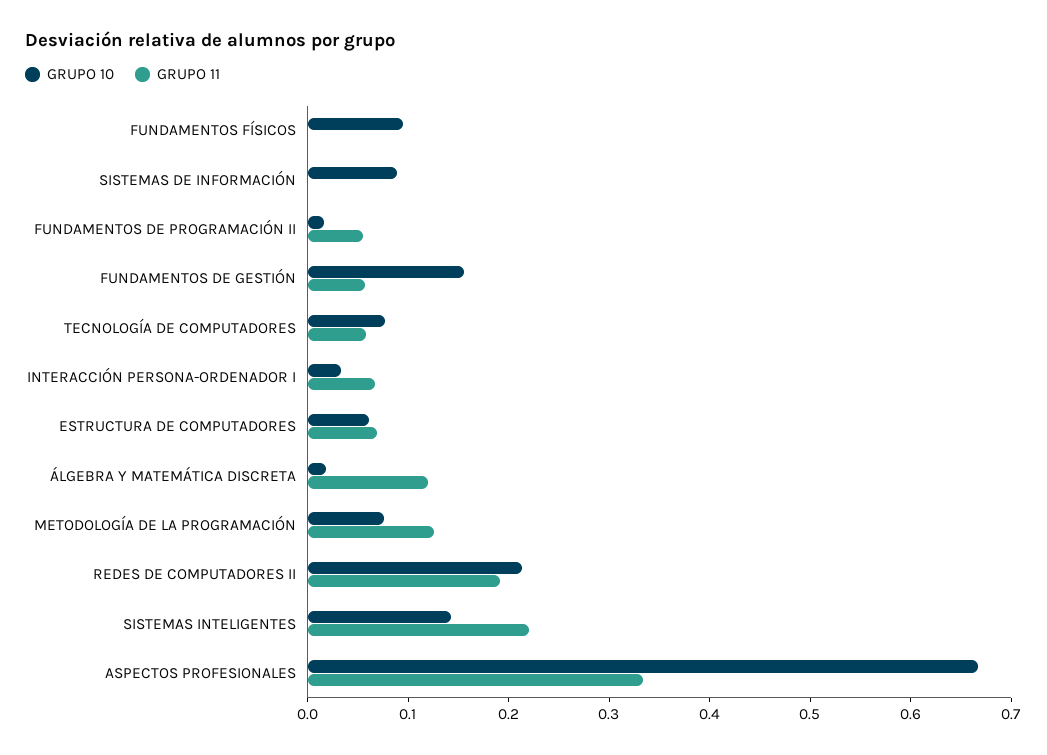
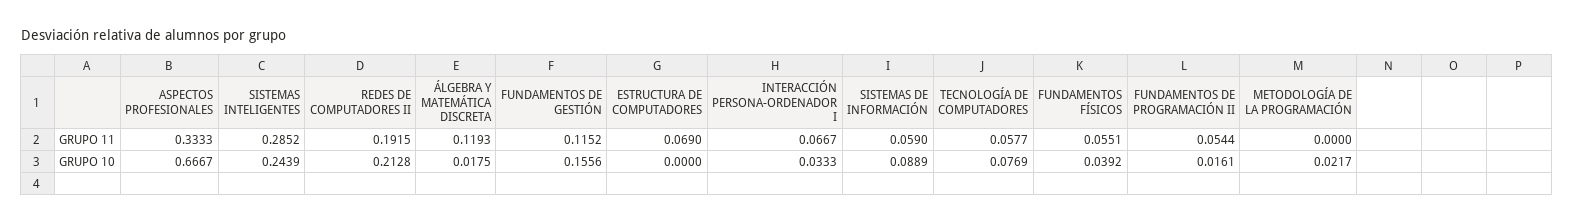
GRUPO 10, FUNDAMENTOS FÍSICOS: 0.1 -> 0.0392
GRUPO 11, FUNDAMENTOS FÍSICOS: 0 -> 0.0551
GRUPO 11, SISTEMAS DE INFORMACIÓN: 0 -> 0.059
GRUPO 11, FUNDAMENTOS DE GESTIÓN: 0.06 -> 0.1152
GRUPO 10, ESTRUCTURA DE COMPUTADORES: 0.06 -> 0
GRUPO 10, METODOLOGÍA DE LA PROGRAMACIÓN: 0.08 -> 0.0217
GRUPO 11, METODOLOGÍA DE LA PROGRAMACIÓN: 0.12 -> 0
GRUPO 10, SISTEMAS INTELIGENTES: 0.14 -> 0.2439
GRUPO 11, SISTEMAS INTELIGENTES: 0.22 -> 0.2852

